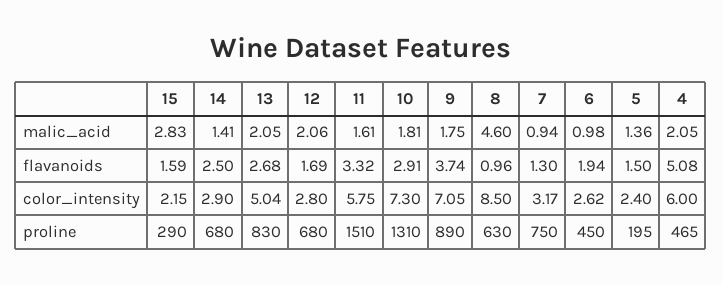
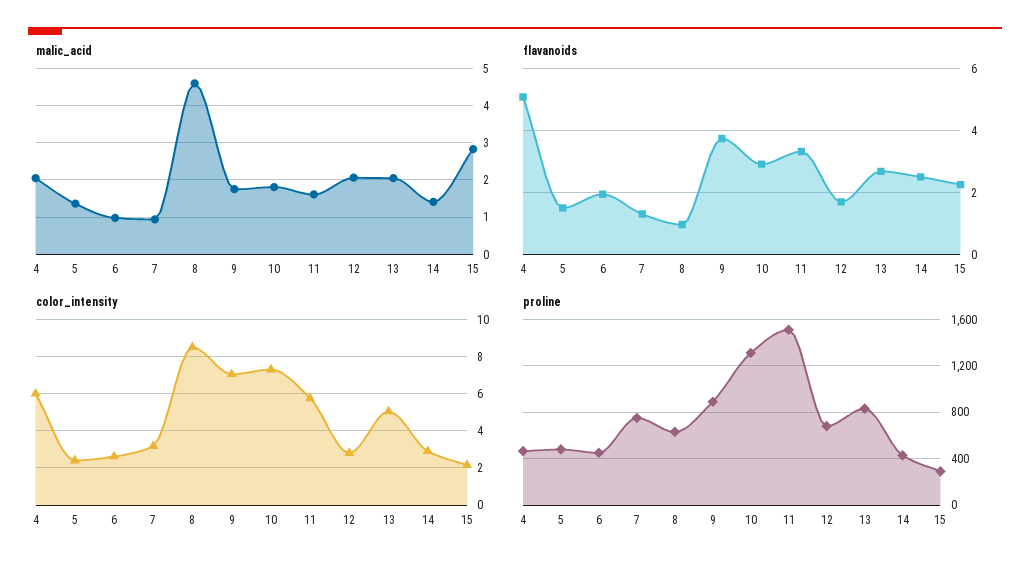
flavanoids, 15: 1.59 -> 2.2
proline, 14: 680 -> 400
proline, 5: 195 -> 500

